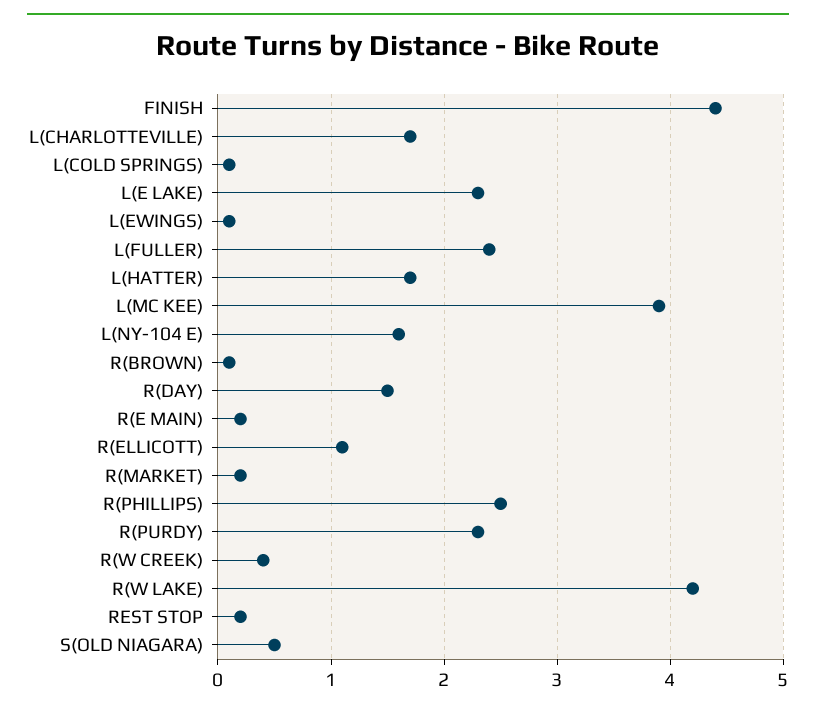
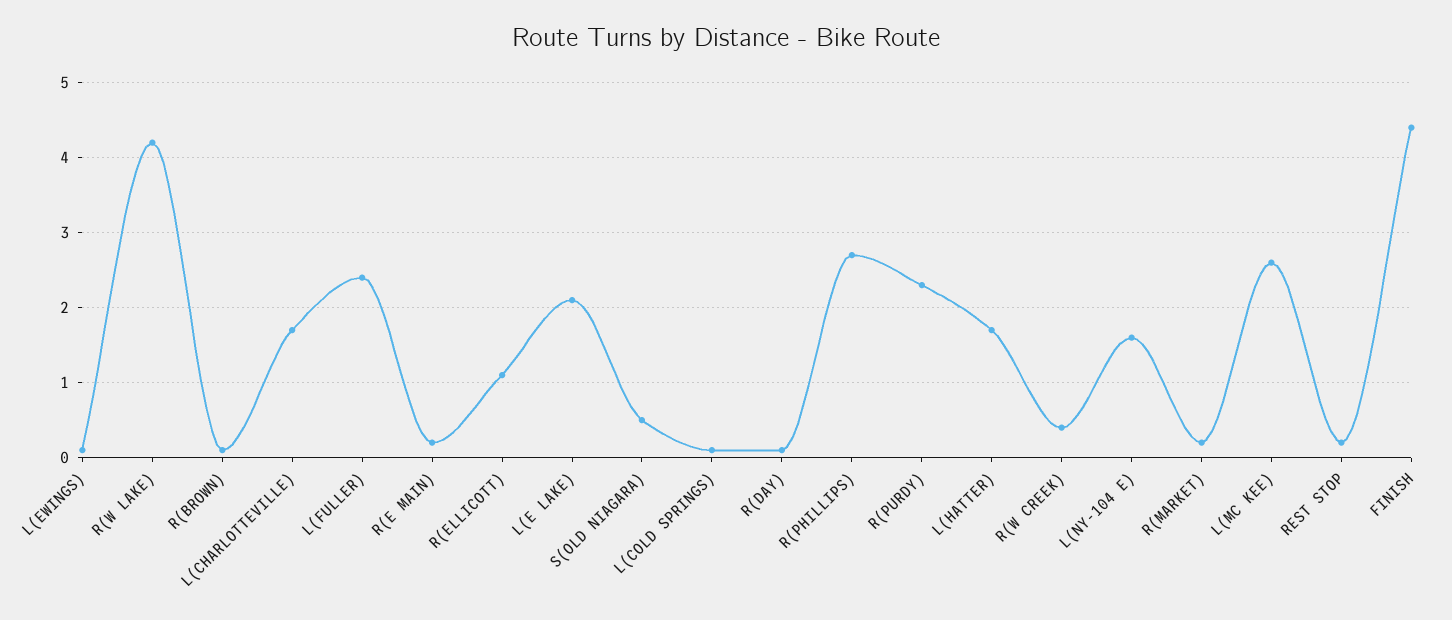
L(E LAKE): 2.3 -> 2.1
L(MC KEE): 3.9 -> 2.6
R(DAY): 1.5 -> 0.1
R(PHILLIPS): 2.5 -> 2.7

